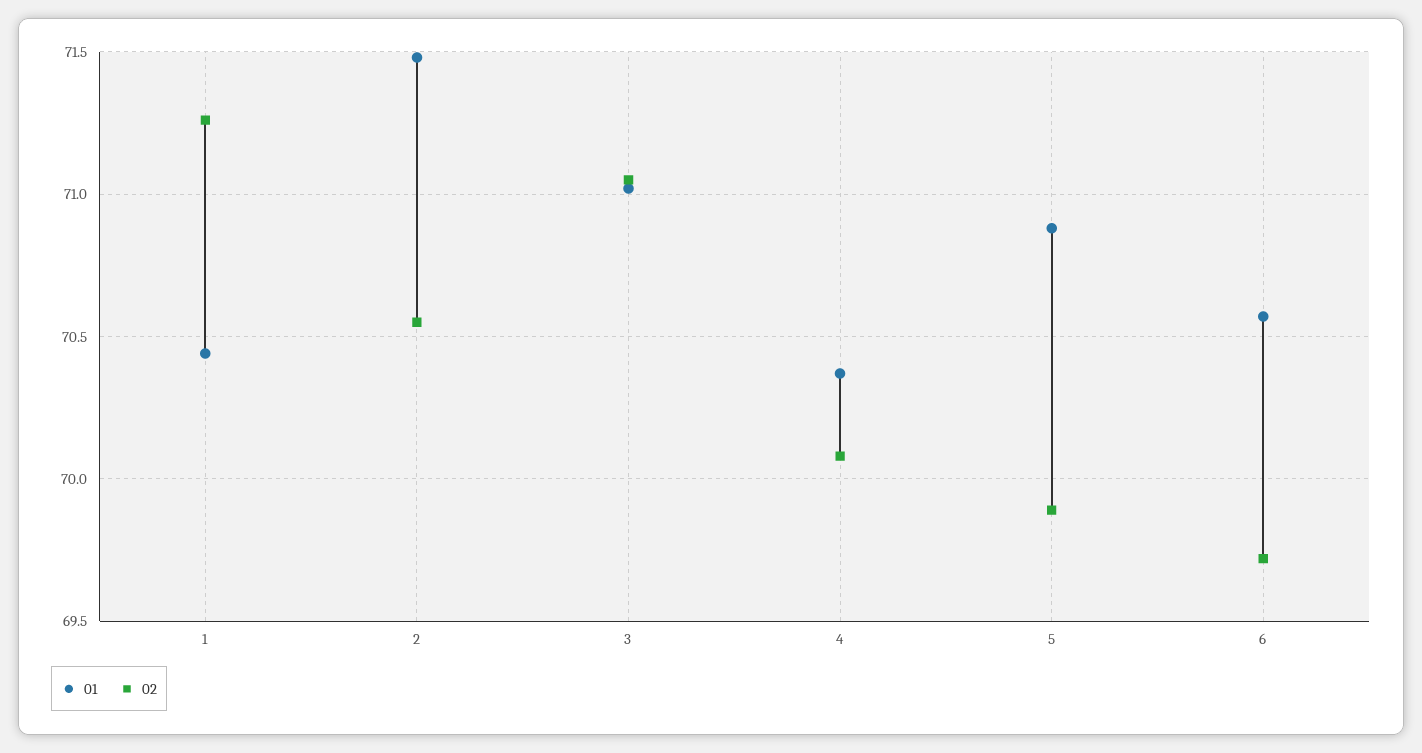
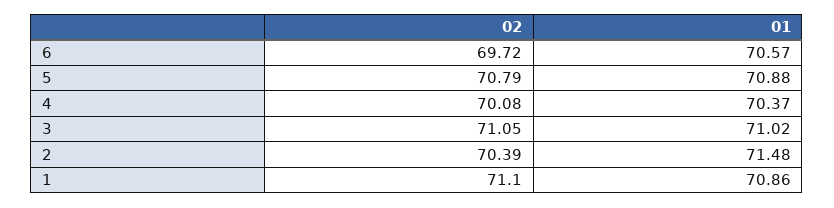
01, 1: 70.45 -> 70.86
02, 1: 71.25 -> 71.1
02, 2: 70.55 -> 70.39
02, 5: 69.9 -> 70.79

